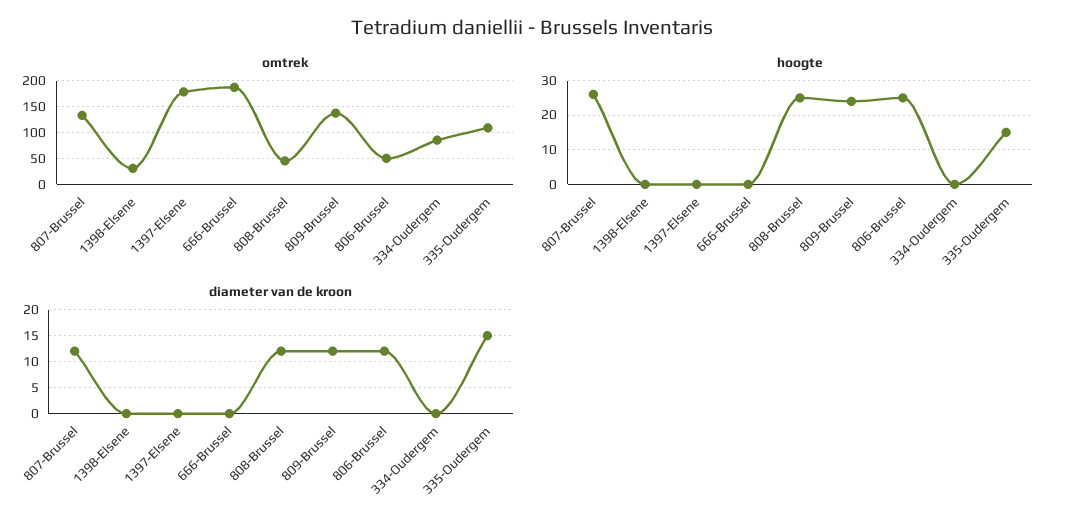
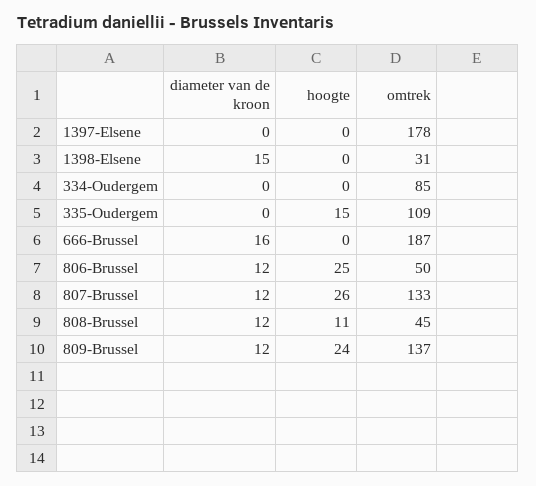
hoogte, 808-Brussel: 25 -> 11
diameter van de kroon, 1398-Elsene: 0 -> 15
diameter van de kroon, 666-Brussel: 0 -> 16
diameter van de kroon, 335-Oudergem: 15 -> 0

